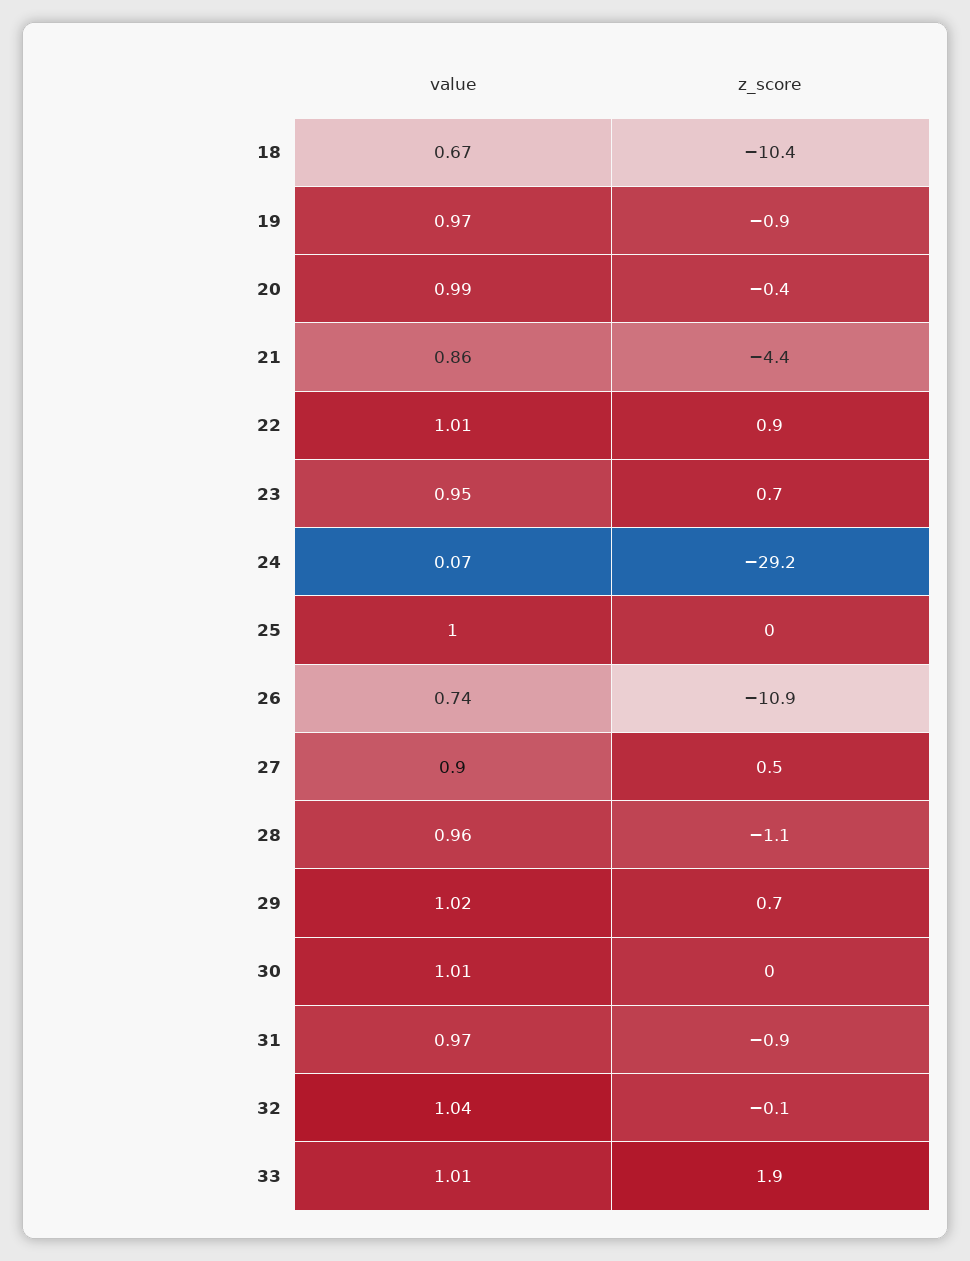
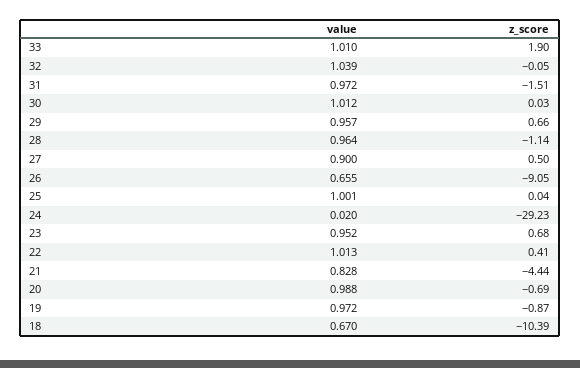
z_score, 20: -0.4 -> -0.69
value, 21: 0.86 -> 0.828
z_score, 22: 0.9 -> 0.41
value, 24: 0.07 -> 0.02
value, 26: 0.74 -> 0.655
z_score, 26: -10.9 -> -9.05
value, 29: 1.02 -> 0.957
z_score, 31: -0.9 -> -1.51

